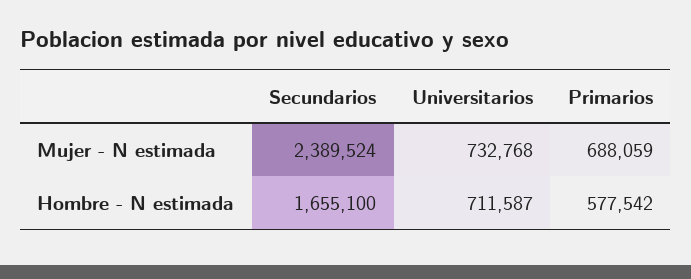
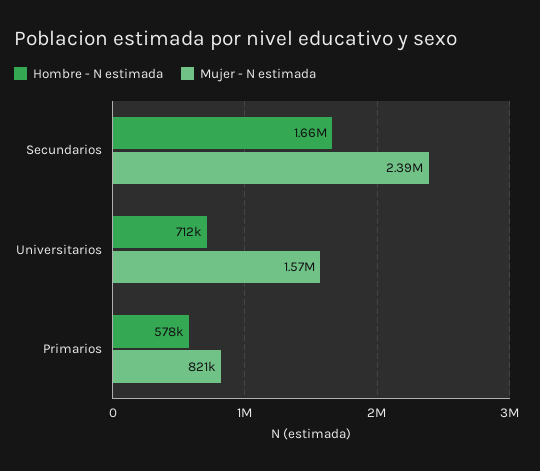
Mujer - N estimada, Universitarios: 732768 -> 1570000
Mujer - N estimada, Primarios: 688059 -> 821000

